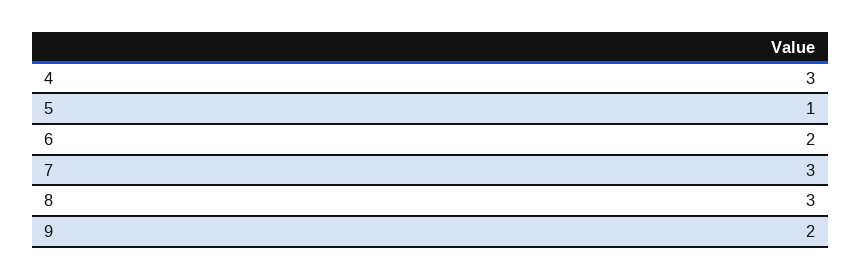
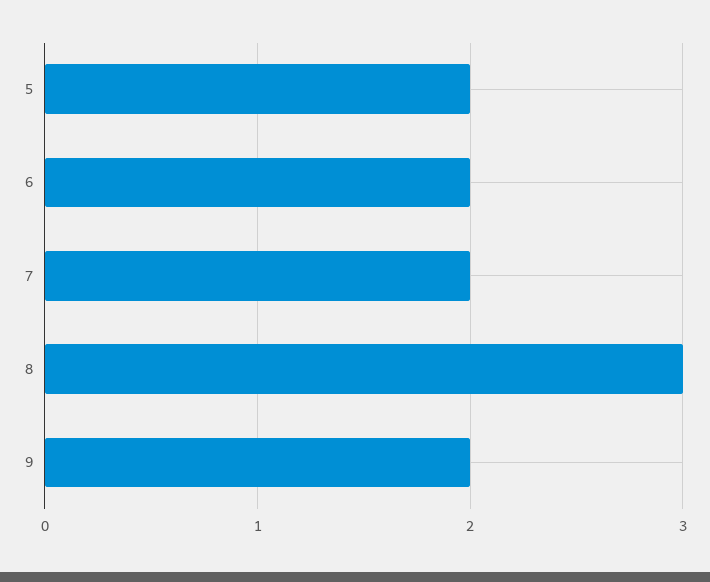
4: 3 -> none
5: 1 -> 2
7: 3 -> 2

